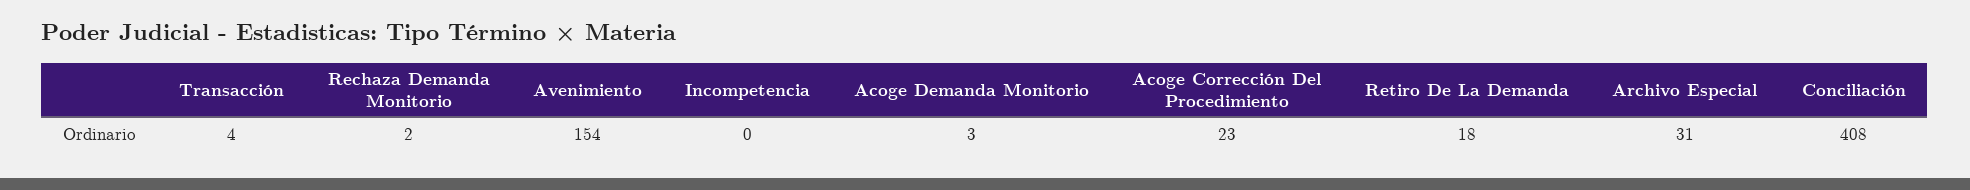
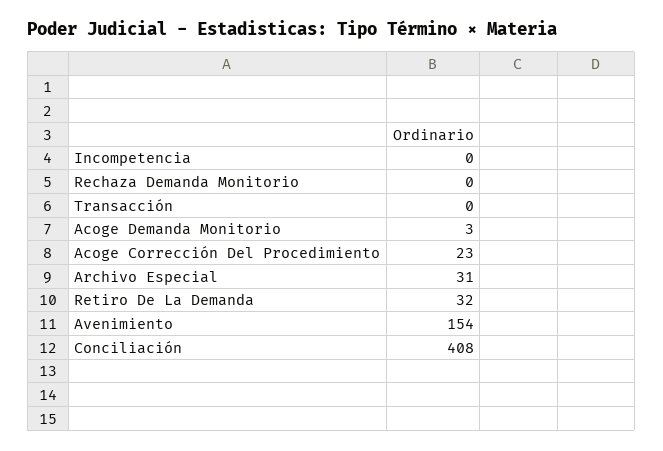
Transacción: 4 -> 0
Rechaza Demanda Monitorio: 2 -> 0
Retiro De La Demanda: 18 -> 32

